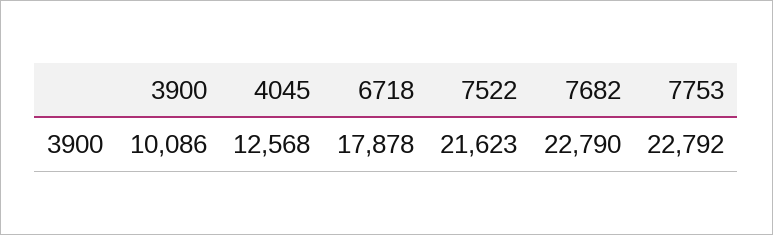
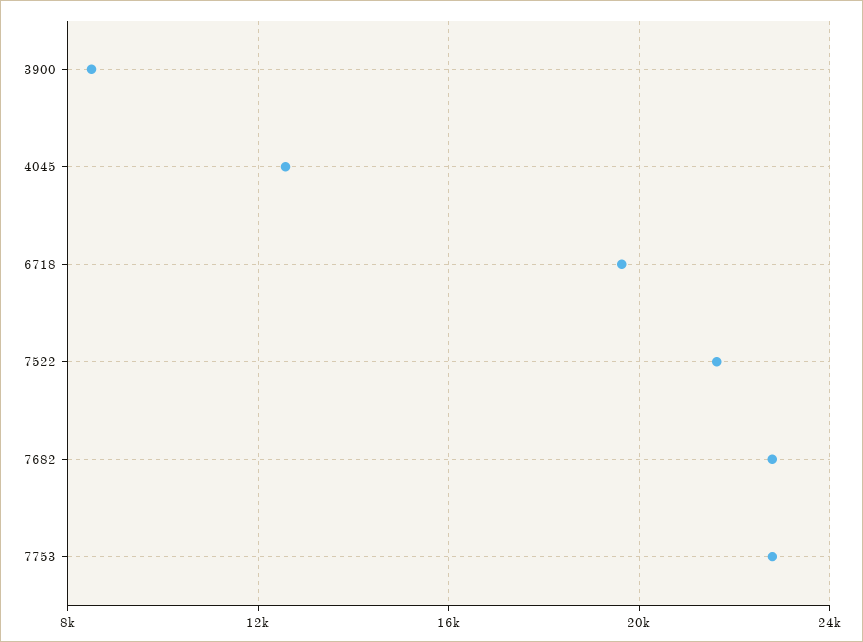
3900: 10086 -> 8500
6718: 17878 -> 19500

